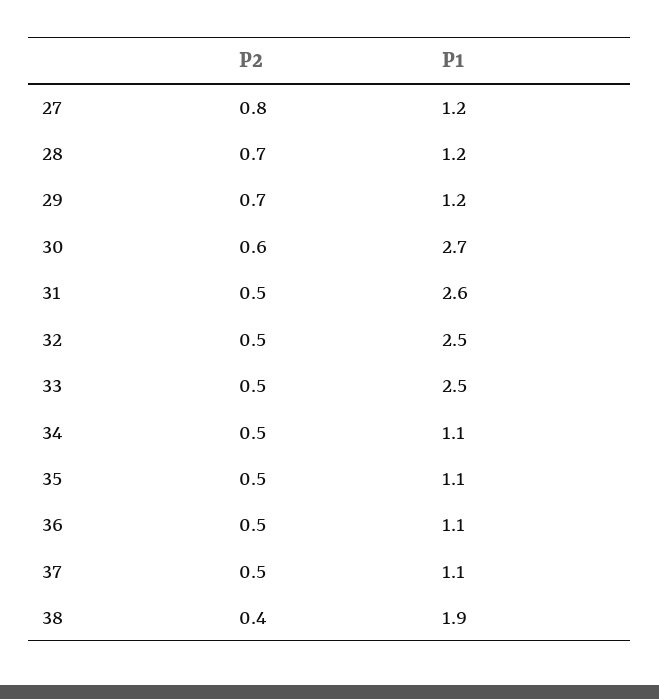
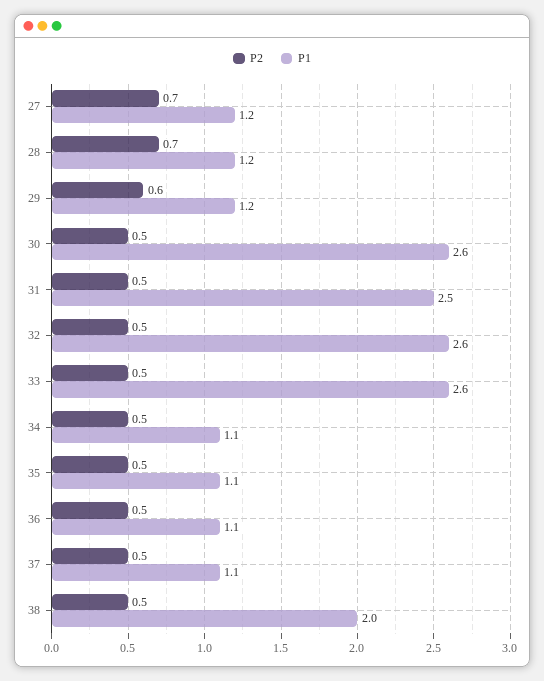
P2, 27: 0.8 -> 0.7
P2, 29: 0.7 -> 0.6
P2, 30: 0.6 -> 0.5
P1, 30: 2.7 -> 2.6
P1, 31: 2.6 -> 2.5
P1, 32: 2.5 -> 2.6
P1, 33: 2.5 -> 2.6
P2, 38: 0.4 -> 0.5
P1, 38: 1.9 -> 2

